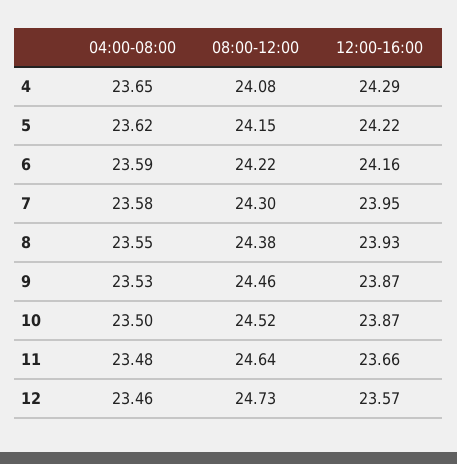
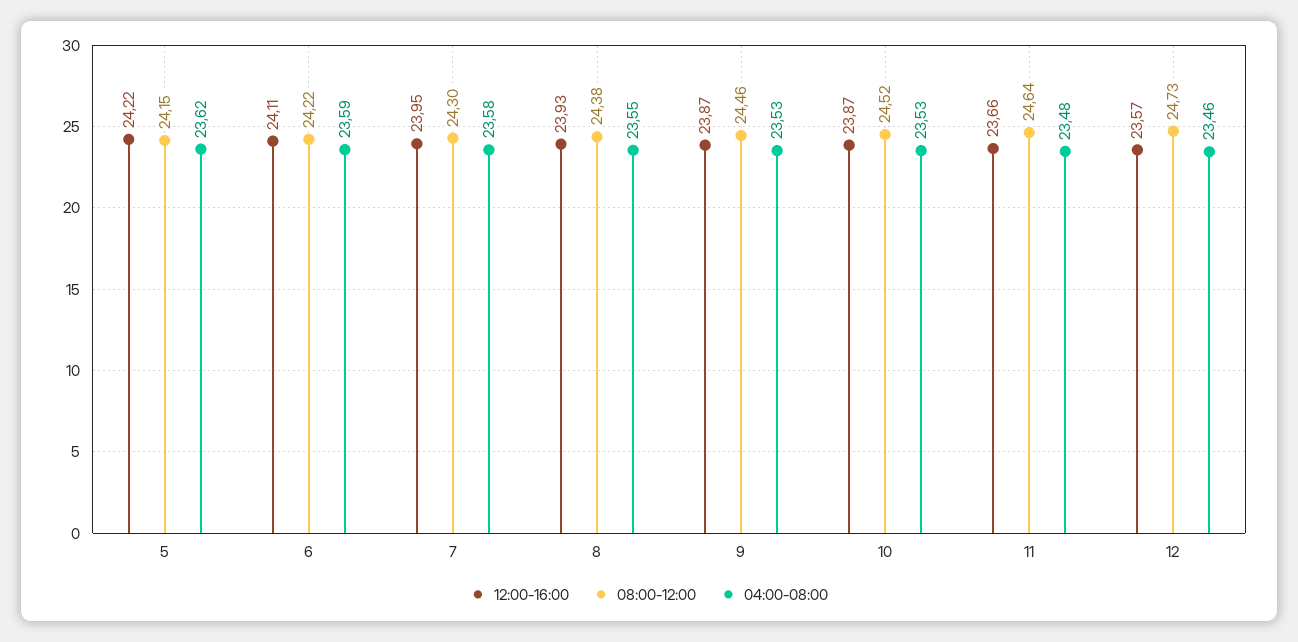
04:00-08:00, 4: 23.65 -> none
08:00-12:00, 4: 24.08 -> none
12:00-16:00, 4: 24.29 -> none
12:00-16:00, 6: 24.16 -> 24.11
04:00-08:00, 10: 23.5 -> 23.53

